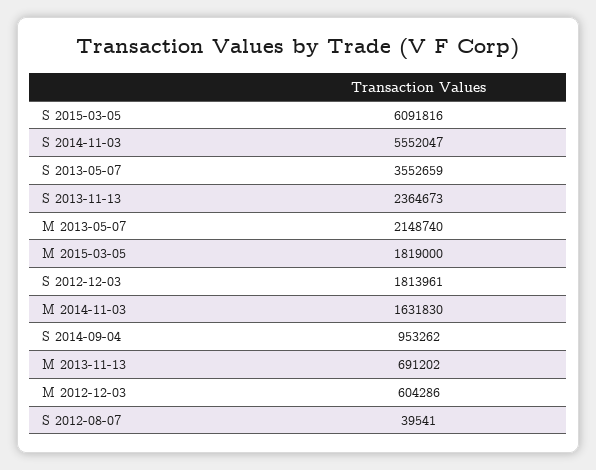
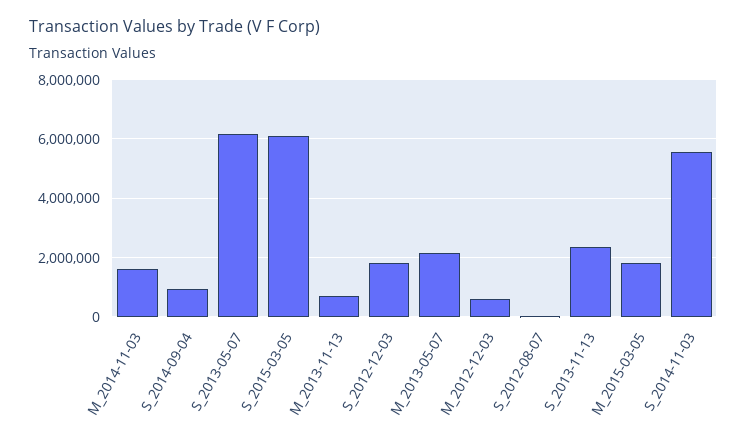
S 2013-05-07: 3552659 -> 6250000

